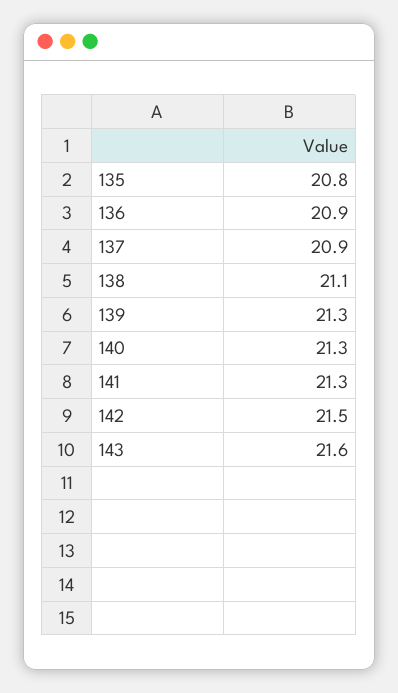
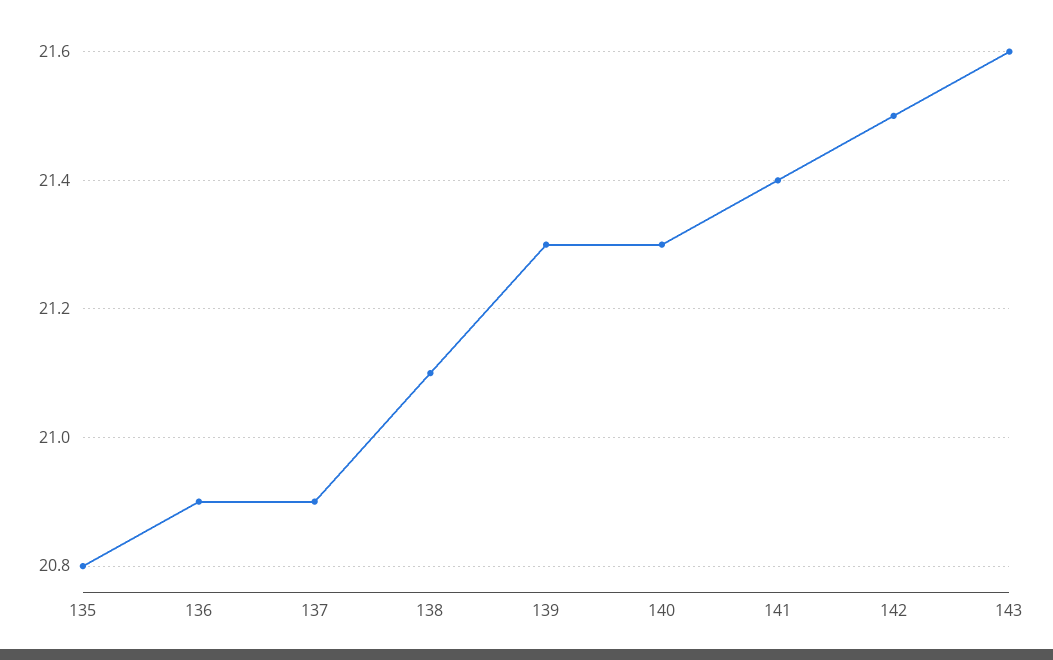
141: 21.3 -> 21.4

